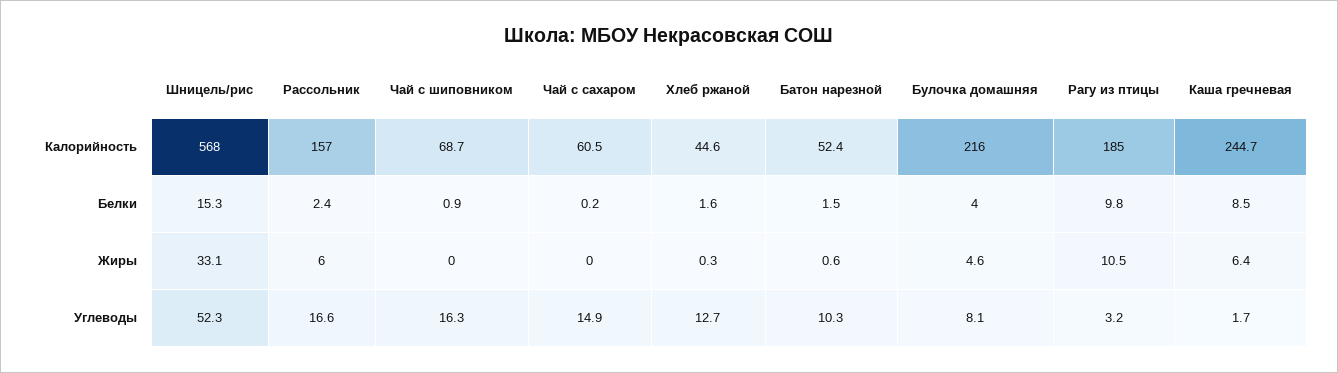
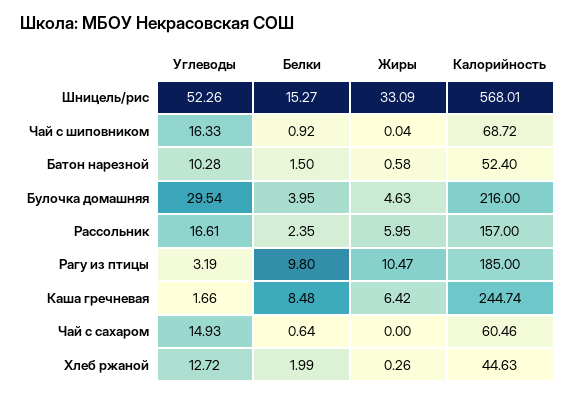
Чай с сахаром, Белки: 0.2 -> 0.64
Хлеб ржаной, Белки: 1.6 -> 1.99
Булочка домашняя, Углеводы: 8.1 -> 29.54

